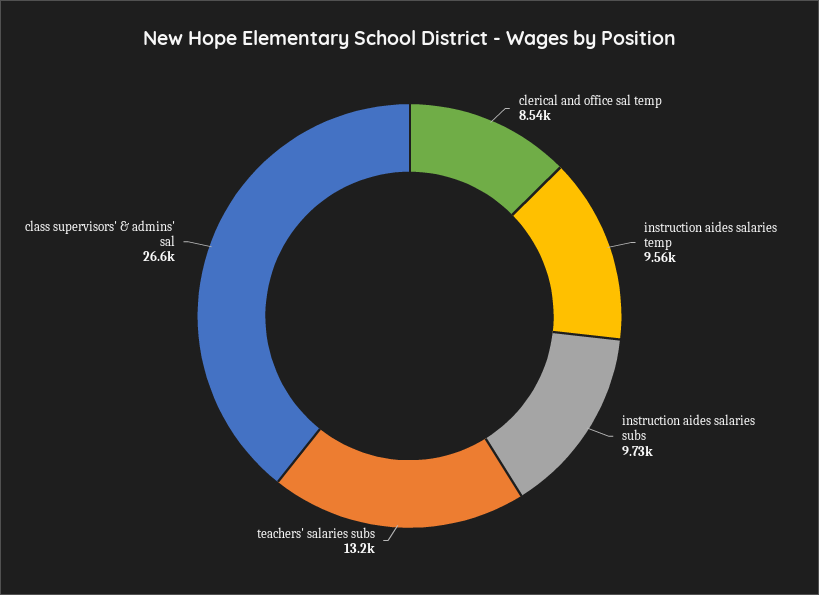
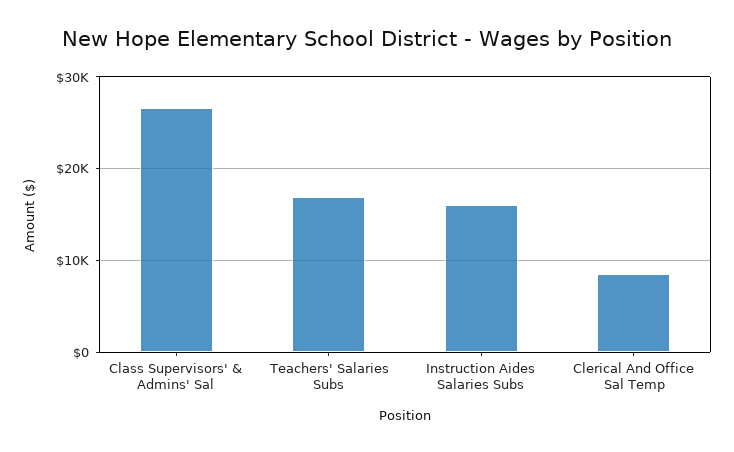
instruction aides salaries temp: 9560 -> none
instruction aides salaries subs: 9730 -> 16000
teachers' salaries subs: 13200 -> 17000

